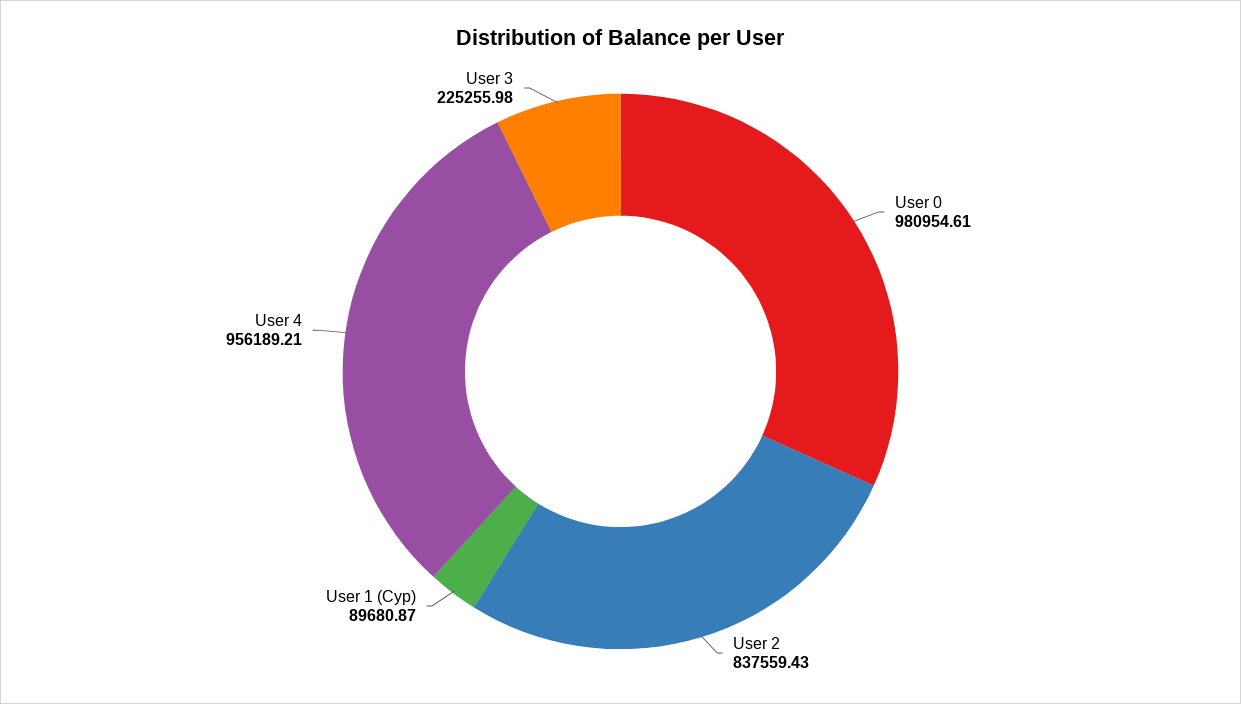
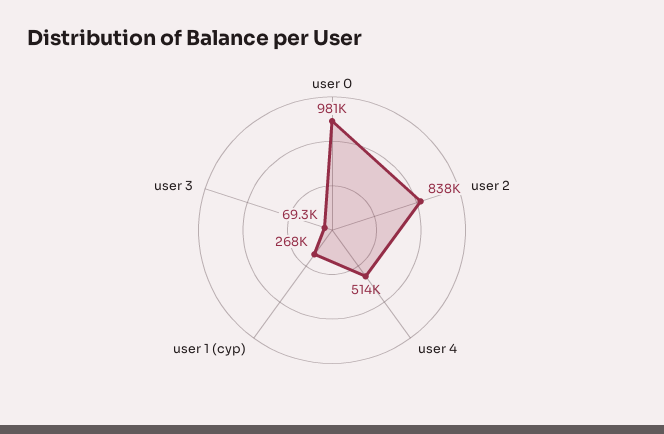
User 1 (Cyp): 89680.87 -> 268000
User 4: 956189.21 -> 514000
User 3: 225255.98 -> 69300

